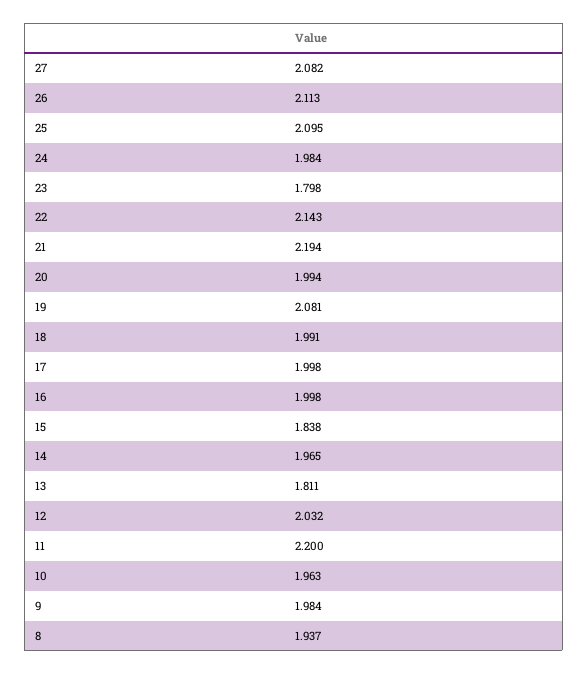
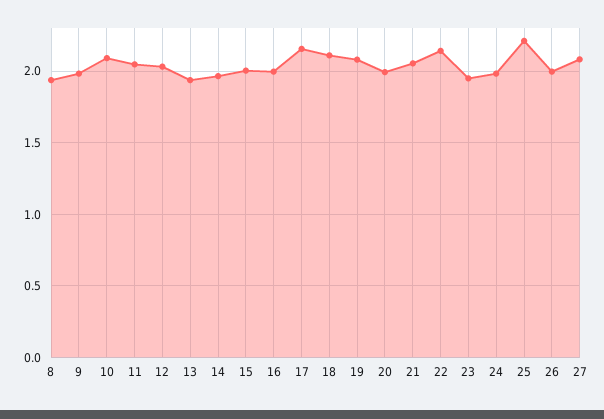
26: 2.113 -> 2
25: 2.095 -> 2.2
23: 1.798 -> 1.95
21: 2.194 -> 2.05
18: 1.991 -> 2.1
17: 1.998 -> 2.15
15: 1.838 -> 2
13: 1.811 -> 1.95
11: 2.2 -> 2.05
10: 1.963 -> 2.1

